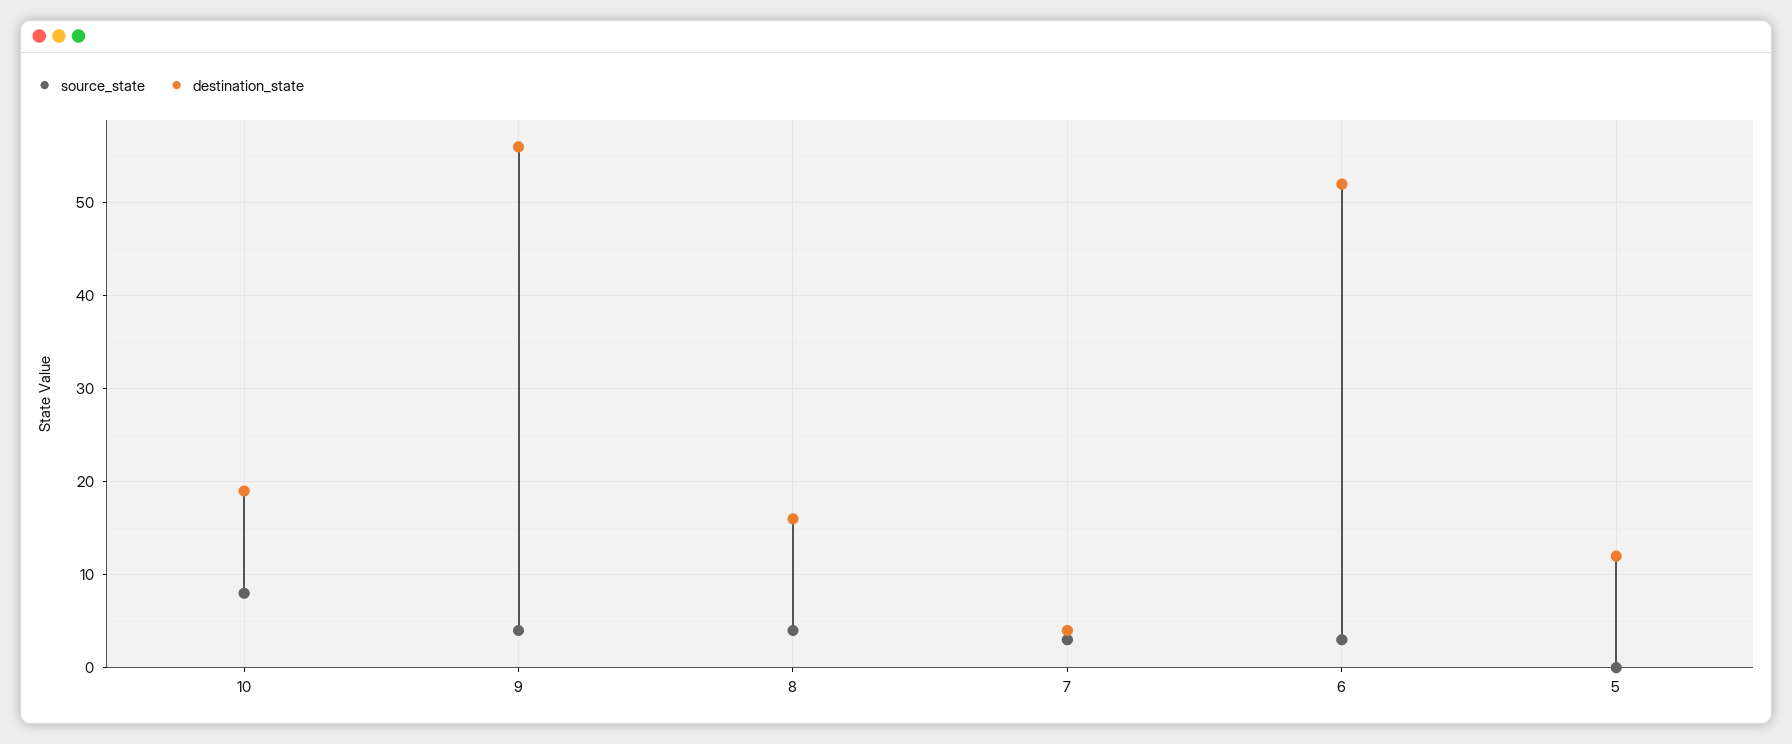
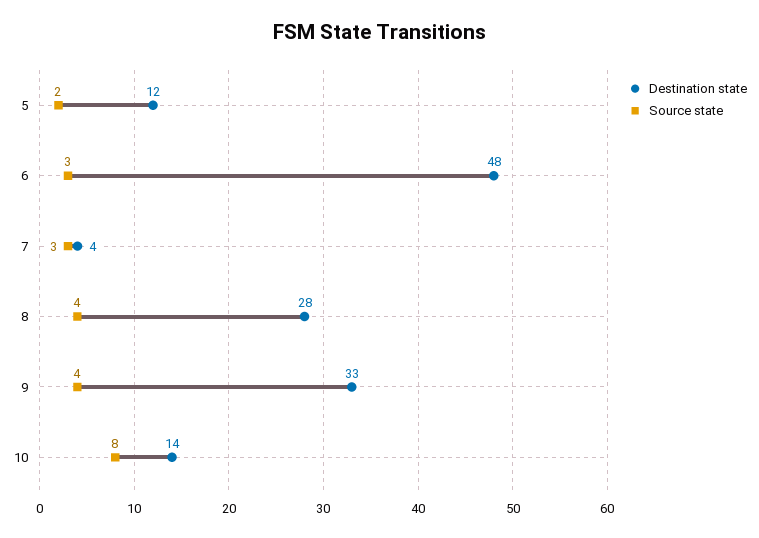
destination_state, 10: 19 -> 14
destination_state, 9: 56 -> 33
destination_state, 8: 16 -> 28
destination_state, 6: 52 -> 48
source_state, 5: 0 -> 2

